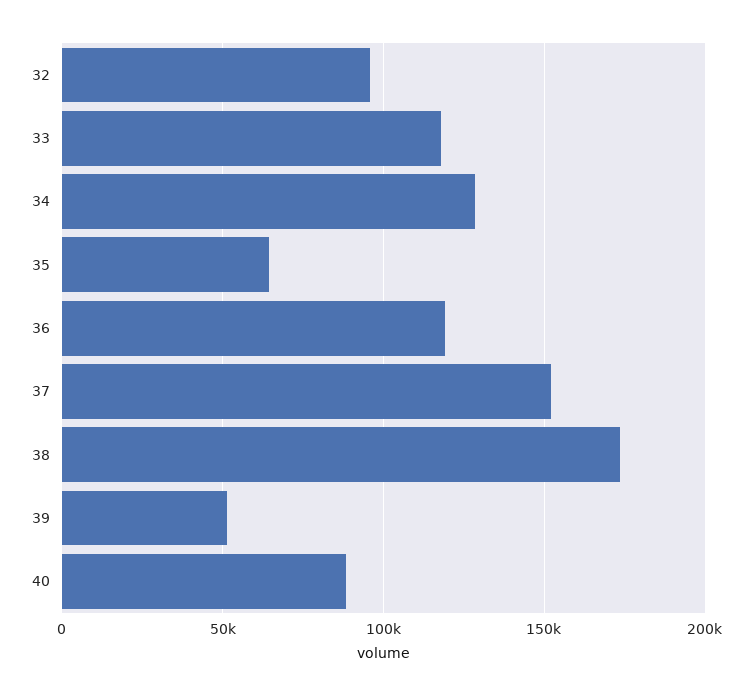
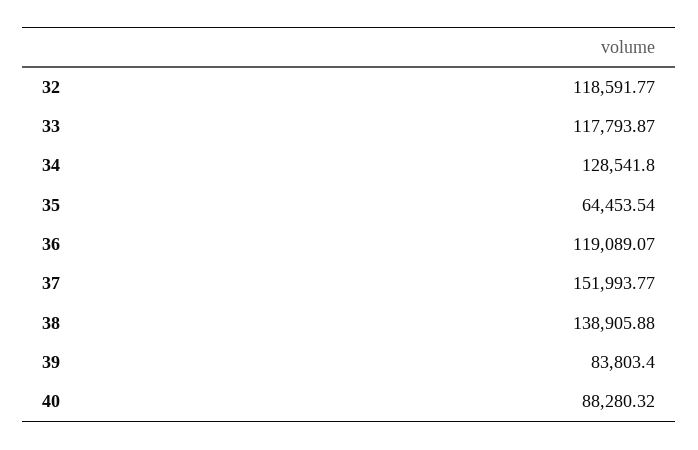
32: 95000 -> 118591.77
38: 175000 -> 138905.88
39: 50000 -> 83803.4

